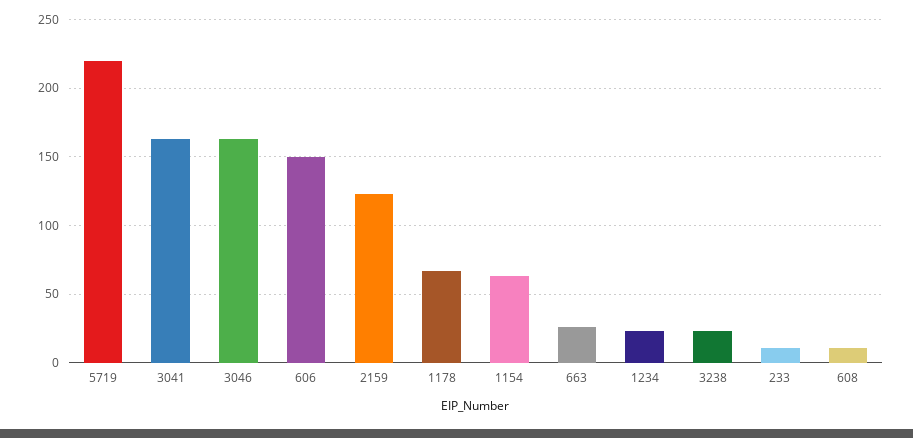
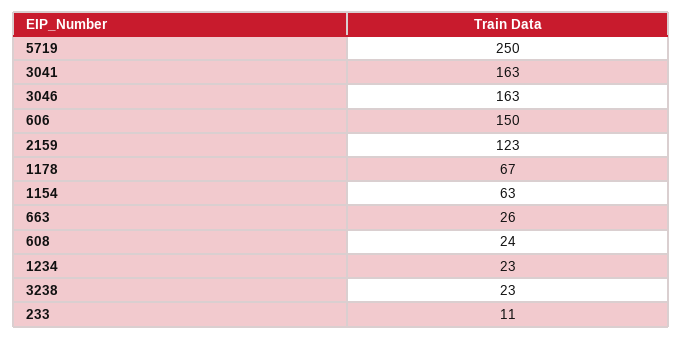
5719: 220 -> 250
608: 10 -> 24

